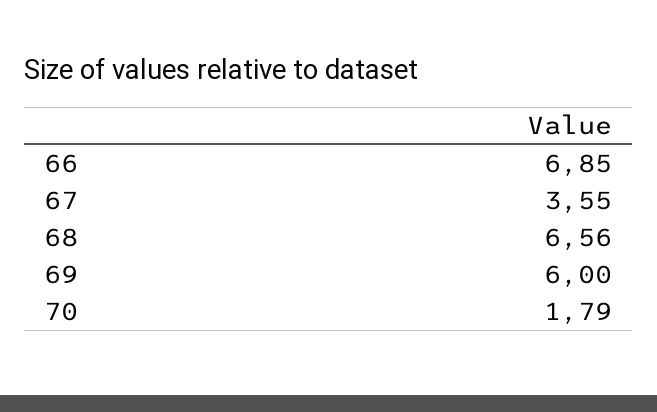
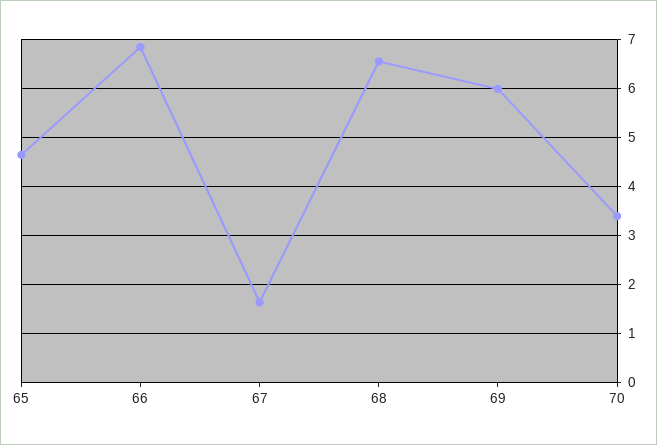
67: 3.55 -> 1.6
70: 1.79 -> 3.4
65: none -> 4.6

